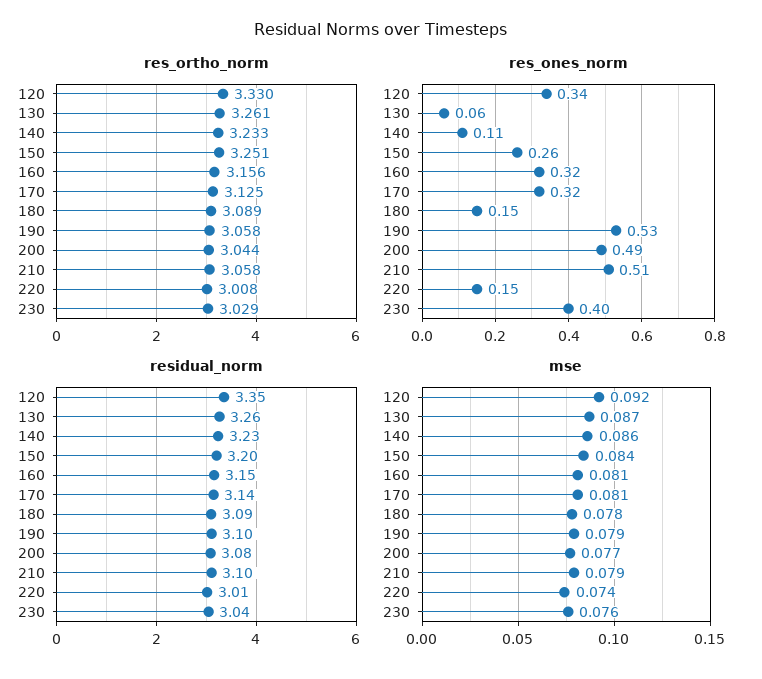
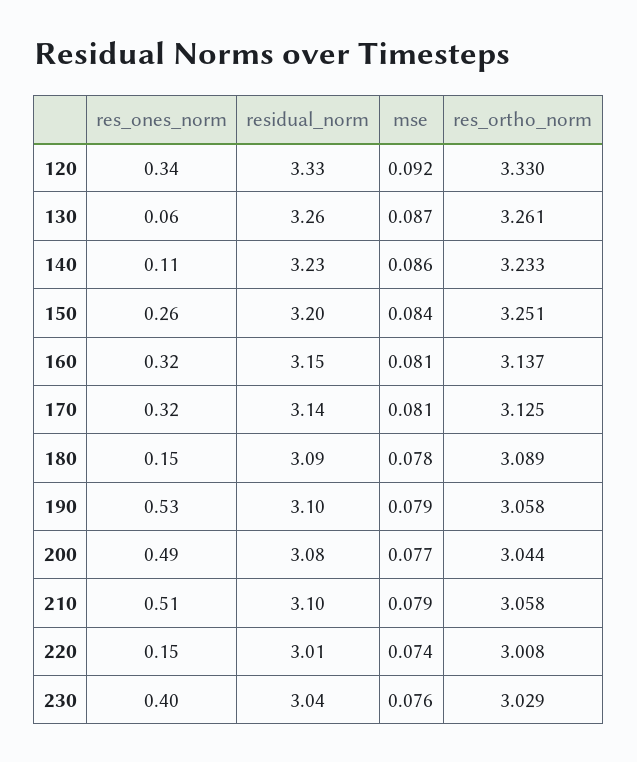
res_ortho_norm, 160: 3.156 -> 3.137
residual_norm, 120: 3.35 -> 3.33

